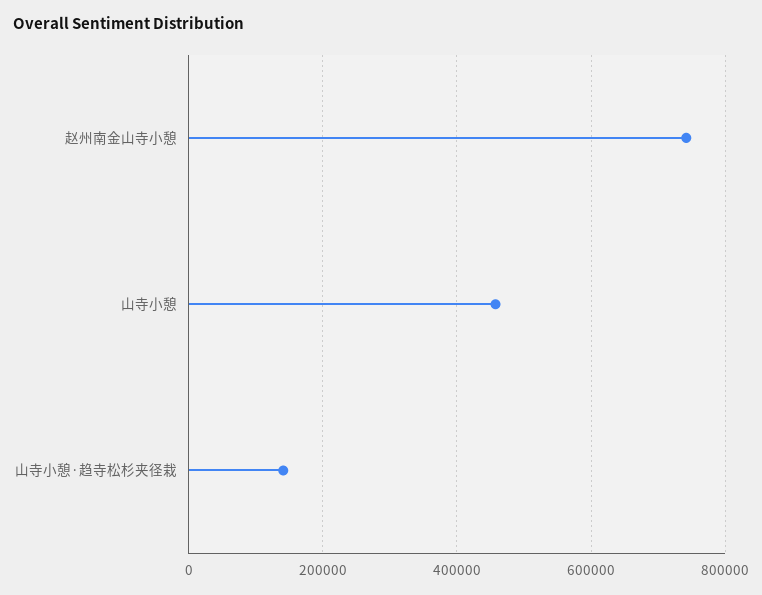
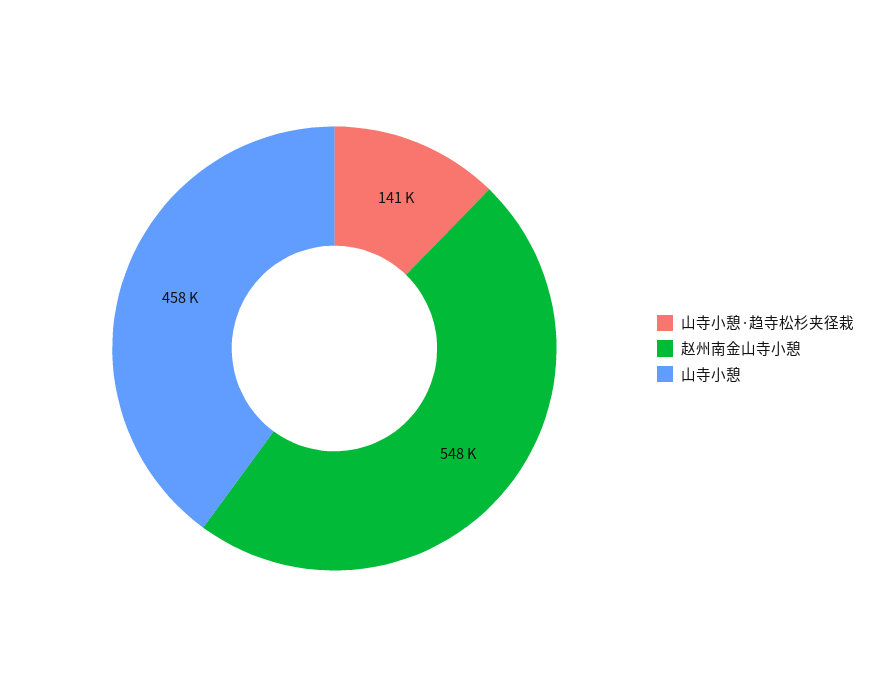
赵州南金山寺小憩: 740000 -> 548000

